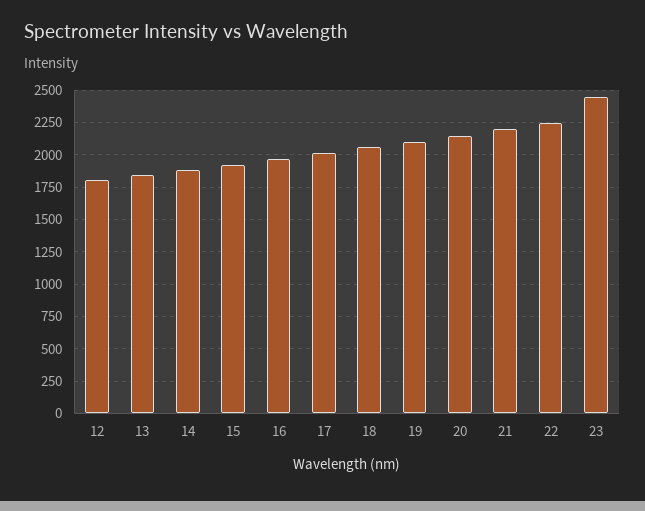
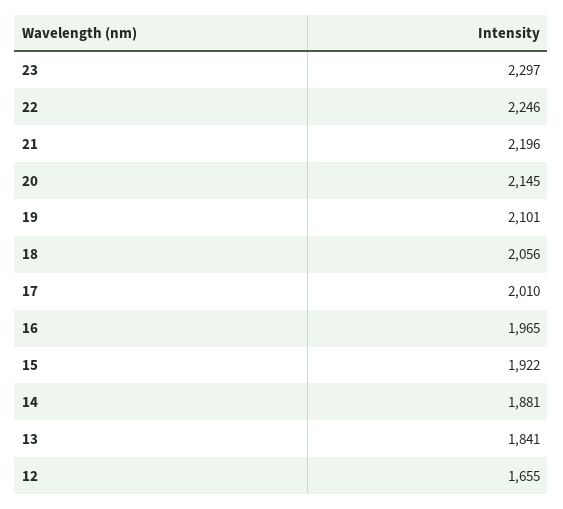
12: 1800 -> 1655
23: 2450 -> 2297

